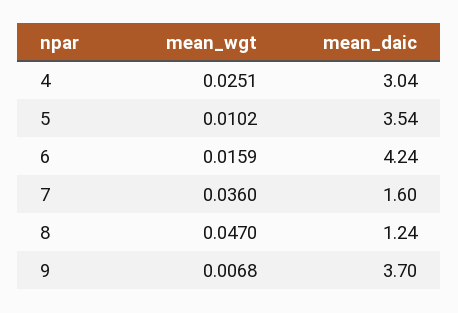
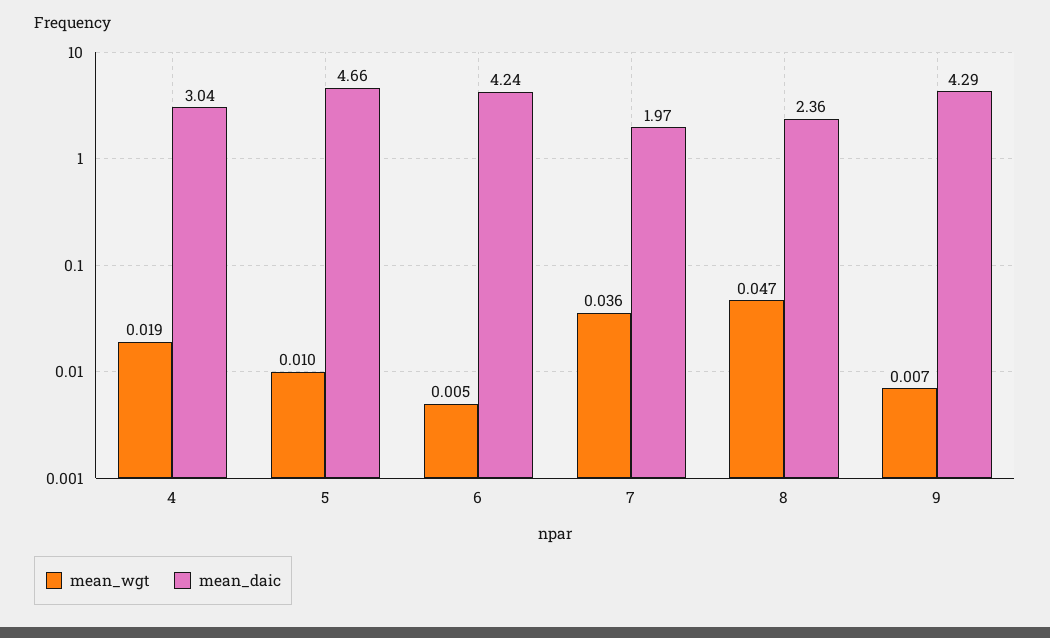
mean_wgt, 4: 0.0251 -> 0.019
mean_daic, 5: 3.54 -> 4.66
mean_wgt, 6: 0.0159 -> 0.005
mean_daic, 7: 1.6 -> 1.97
mean_daic, 8: 1.24 -> 2.36
mean_daic, 9: 3.7 -> 4.29

